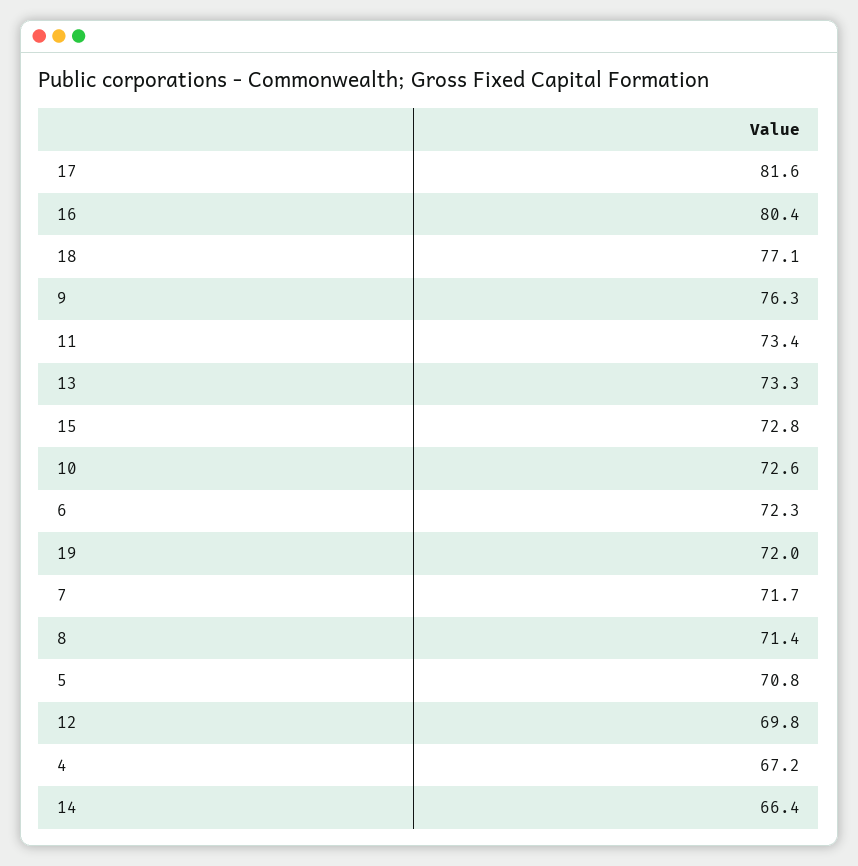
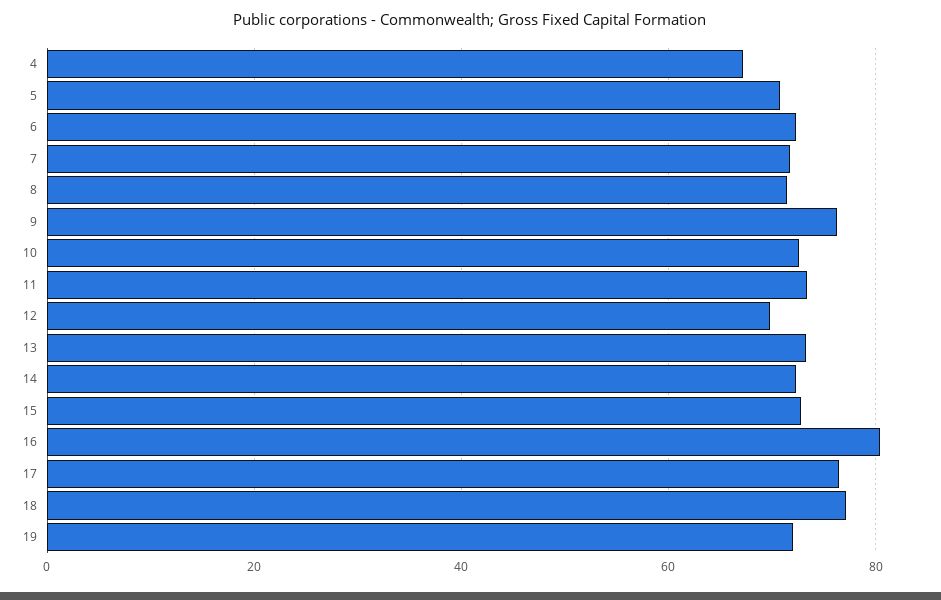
17: 81.6 -> 76
14: 66.4 -> 72

